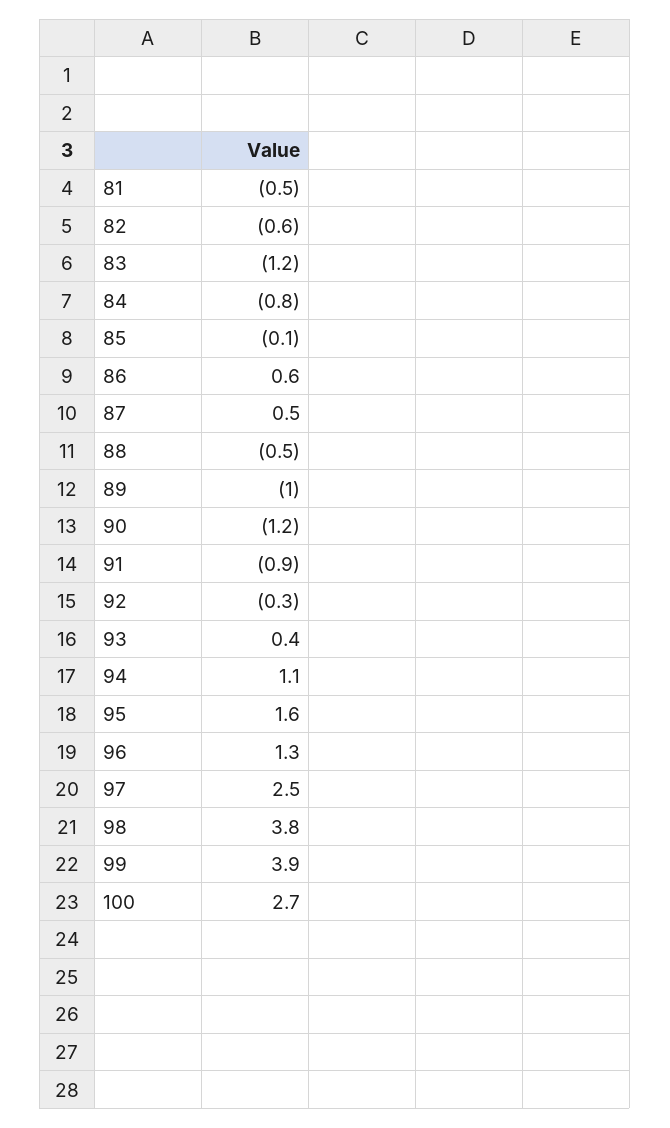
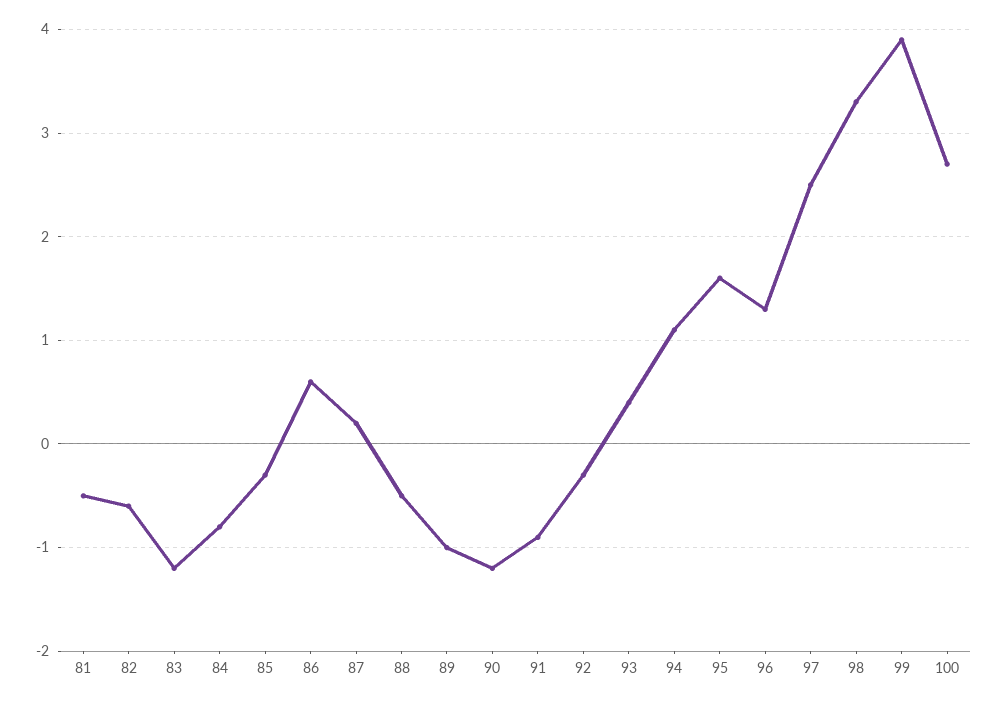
85: -0.1 -> -0.3
87: 0.5 -> 0.2
98: 3.8 -> 3.3

